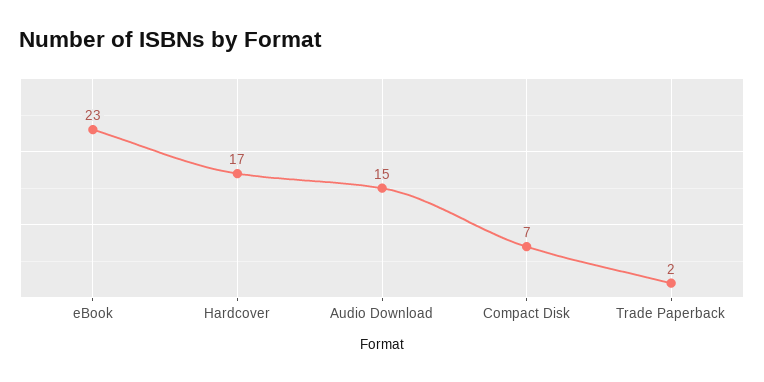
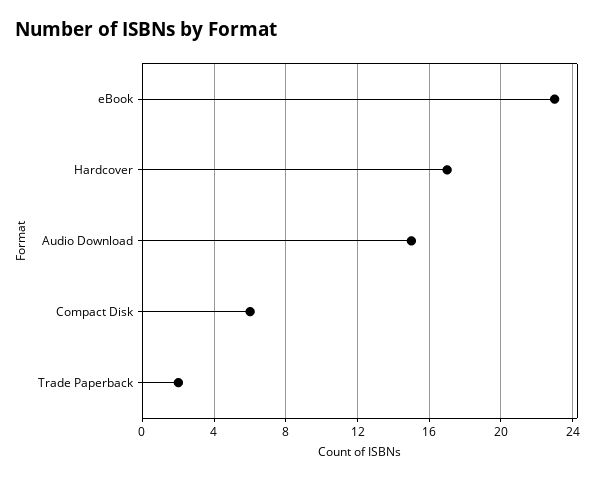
Compact Disk: 7 -> 6

